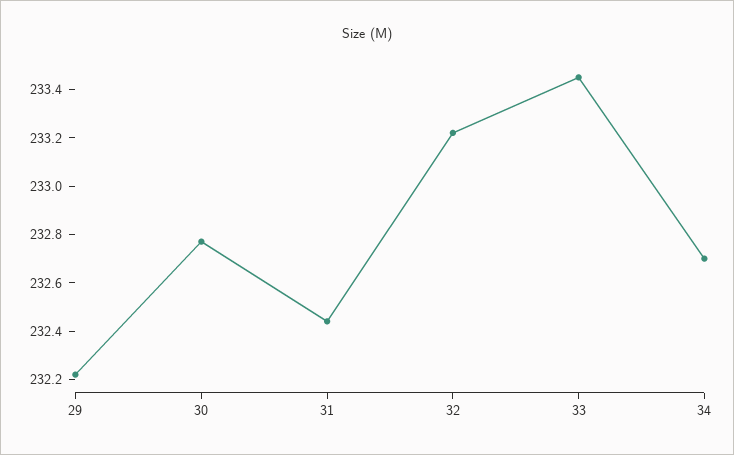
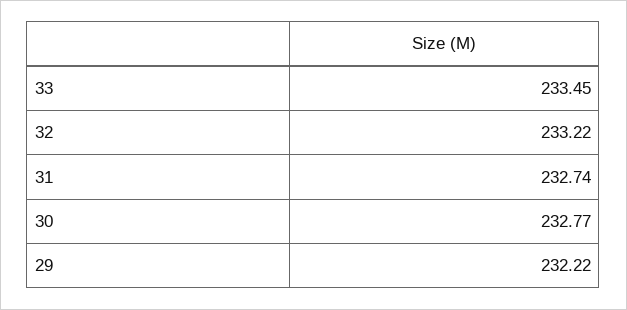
31: 232.45 -> 232.74
34: 232.7 -> none

